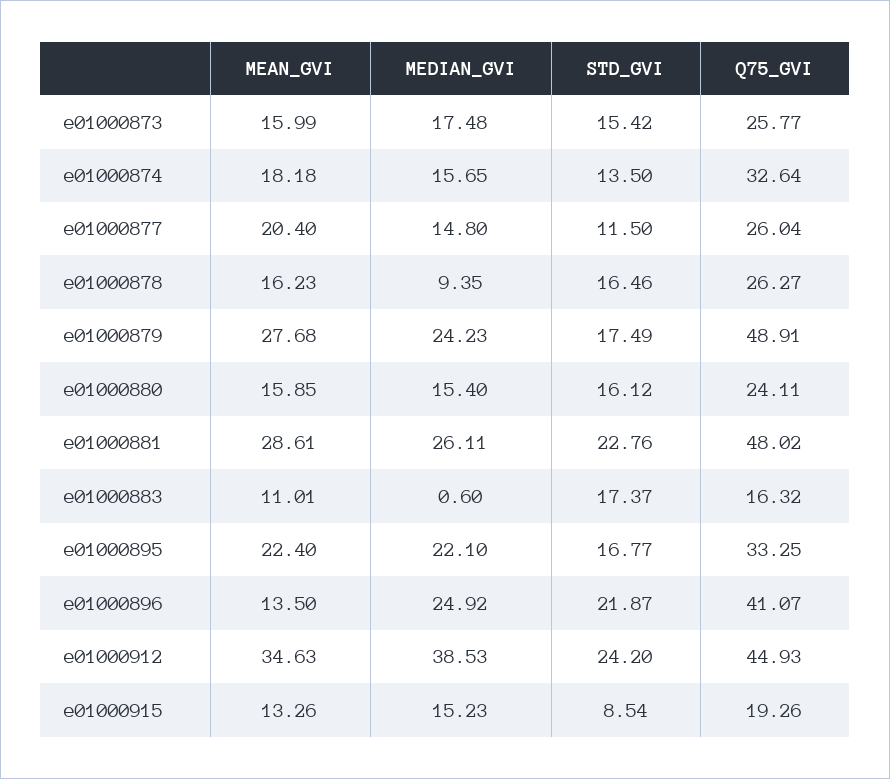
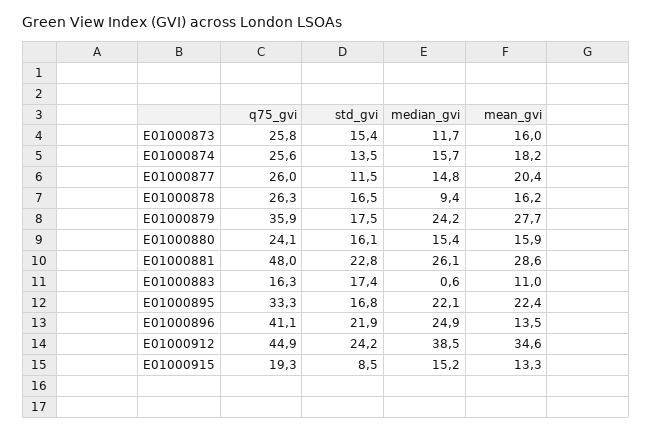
MEDIAN_GVI, e01000873: 17.48 -> 11.7
Q75_GVI, e01000874: 32.64 -> 25.6
Q75_GVI, e01000879: 48.91 -> 35.9

